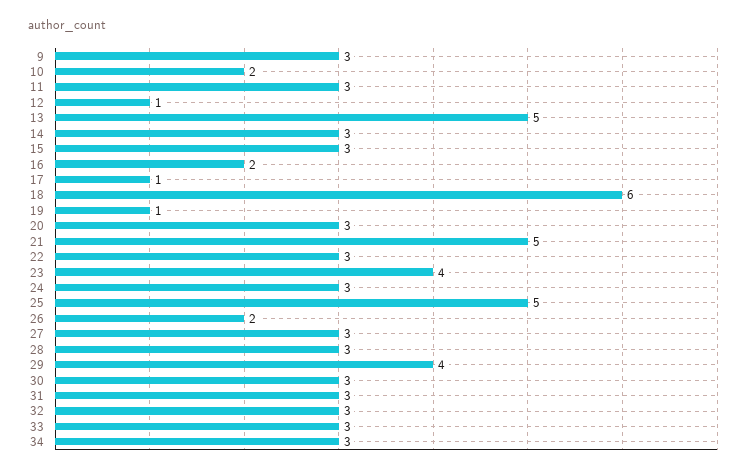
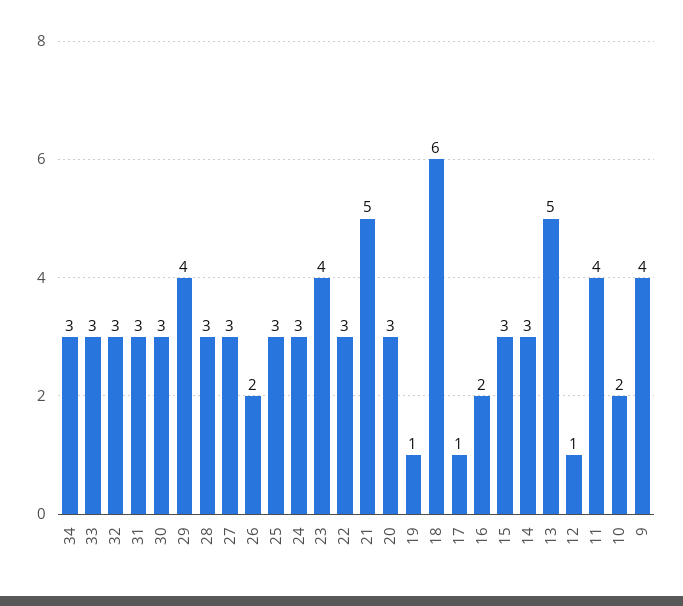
9: 3 -> 4
11: 3 -> 4
25: 5 -> 3

